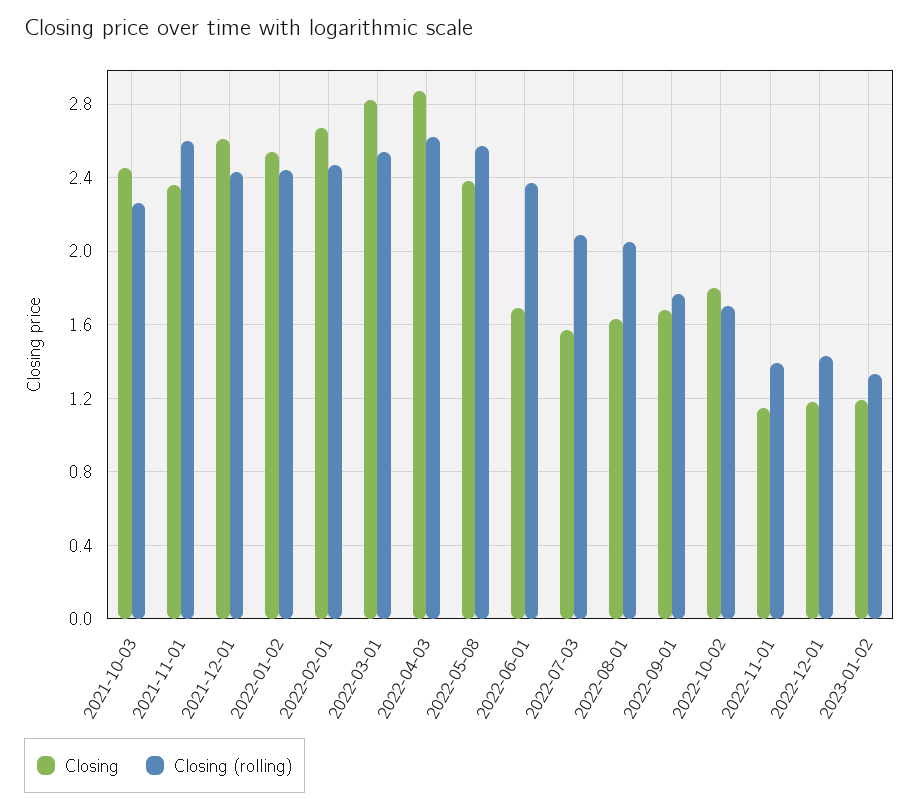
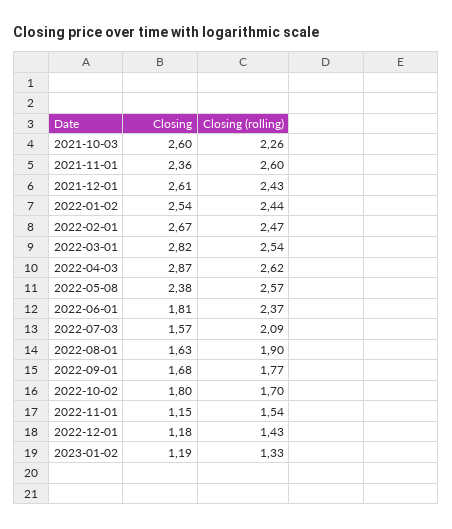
Closing, 2021-10-03: 2.45 -> 2.6
Closing, 2022-06-01: 1.7 -> 1.81
Closing (rolling), 2022-08-01: 2.05 -> 1.9
Closing (rolling), 2022-11-01: 1.4 -> 1.54

